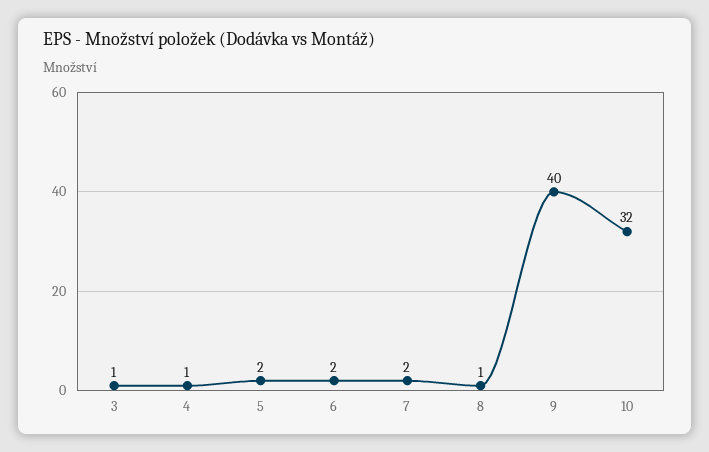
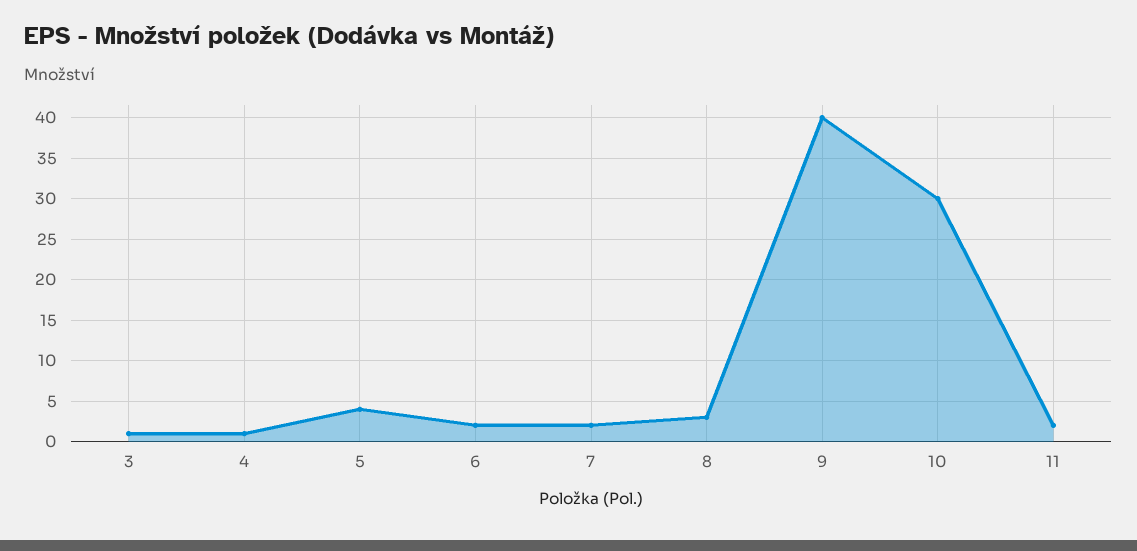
5: 2 -> 4
8: 1 -> 3
10: 32 -> 30
11: none -> 2

